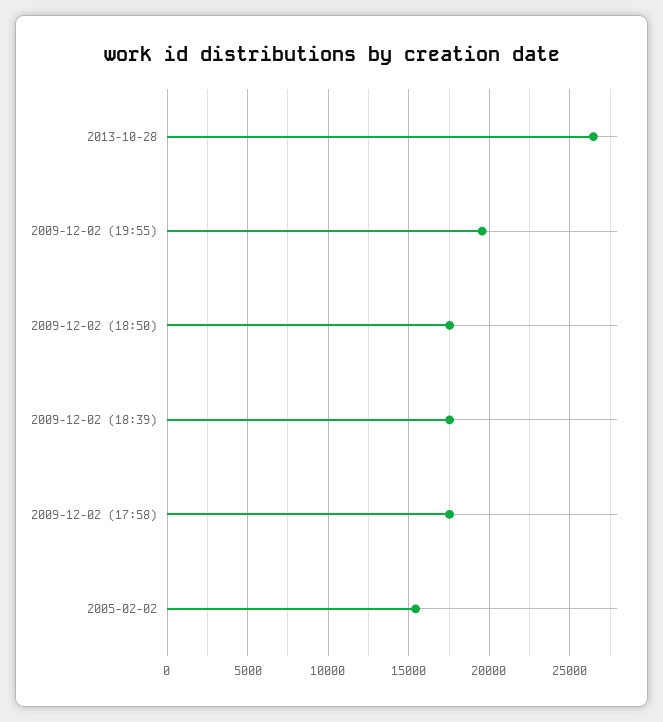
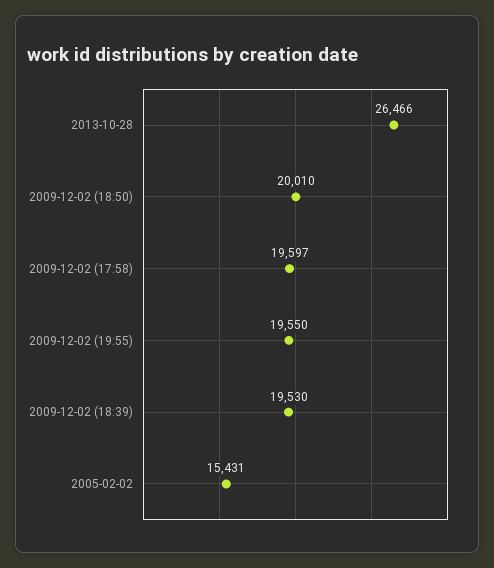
2009-12-02 (18:50): 17500 -> 20010
2009-12-02 (18:39): 17500 -> 19530
2009-12-02 (17:58): 17500 -> 19597

